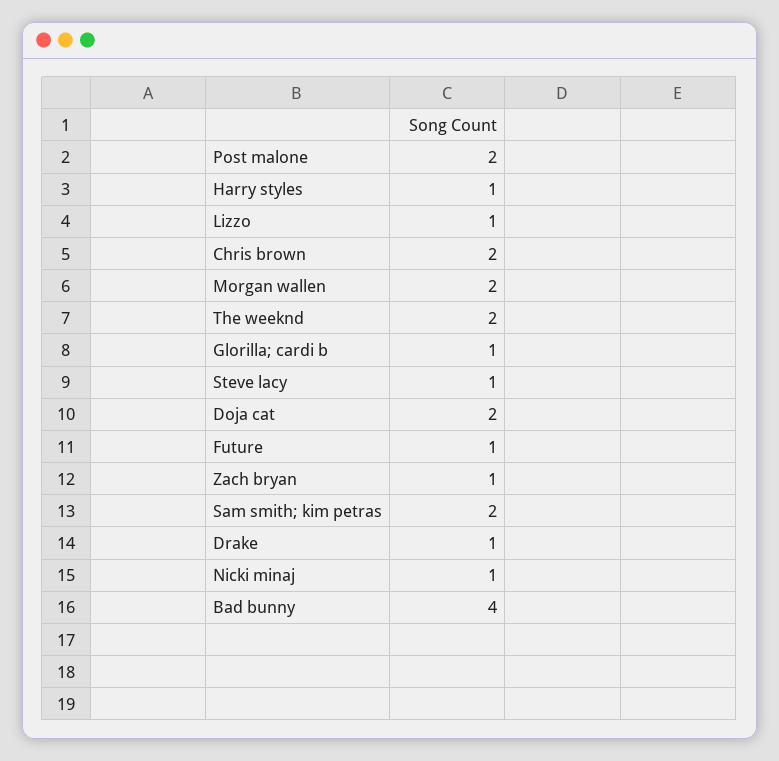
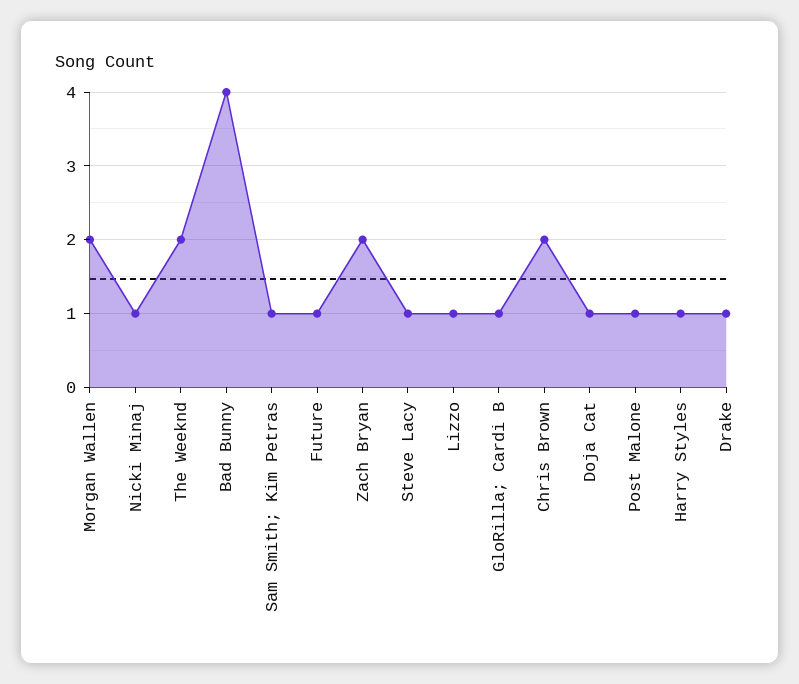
Post malone: 2 -> 1
Doja cat: 2 -> 1
Zach bryan: 1 -> 2
Sam smith; kim petras: 2 -> 1

